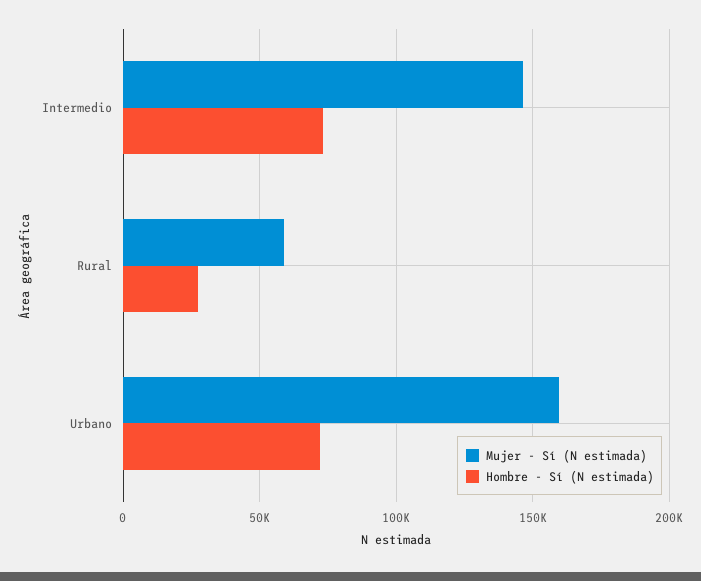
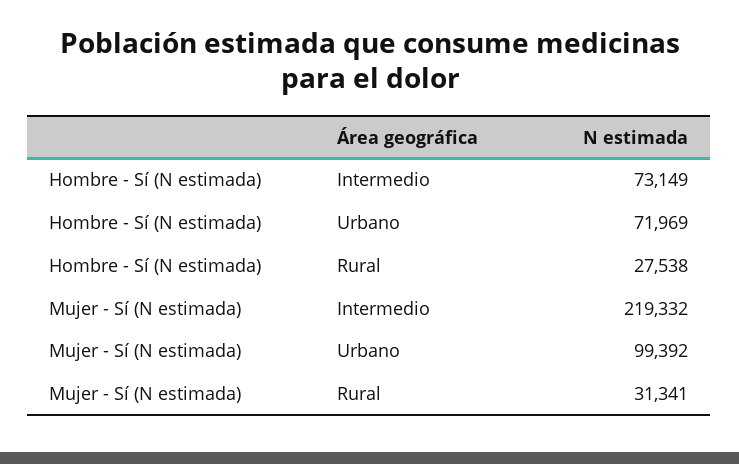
Mujer - Sí (N estimada), Intermedio: 145000 -> 219332
Mujer - Sí (N estimada), Rural: 60000 -> 31341
Mujer - Sí (N estimada), Urbano: 160000 -> 99392

